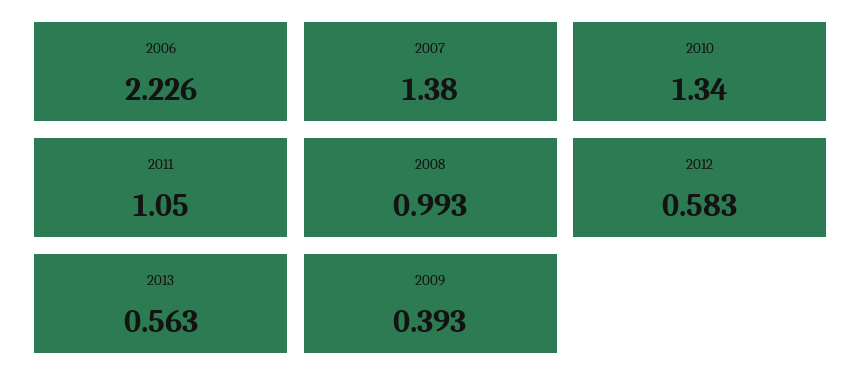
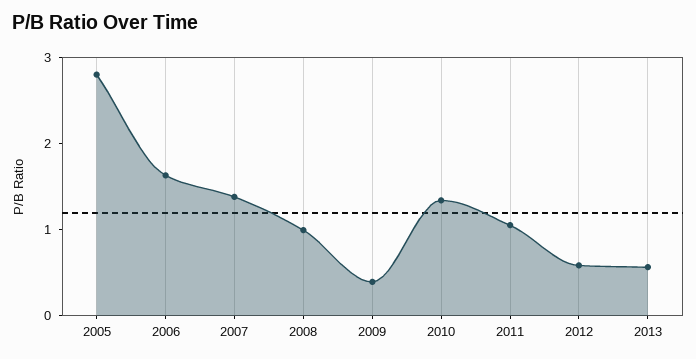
2006: 2.226 -> 1.6
2005: none -> 2.8

